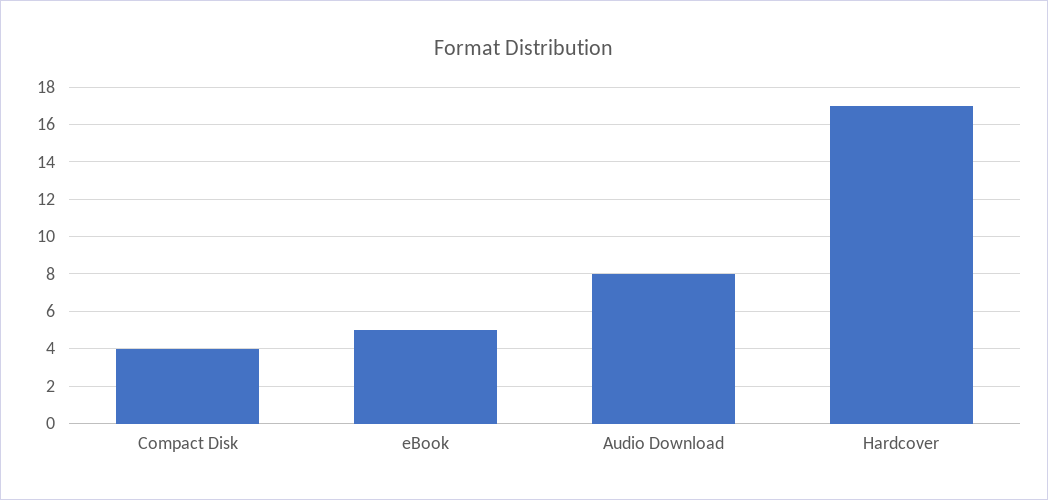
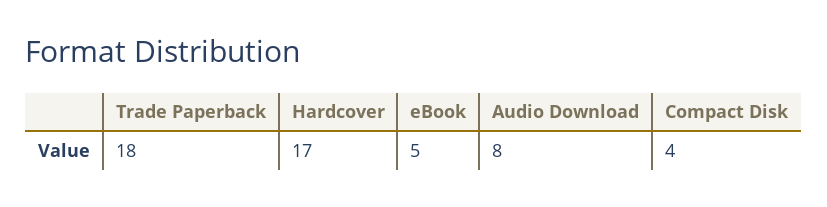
Trade Paperback: none -> 18

